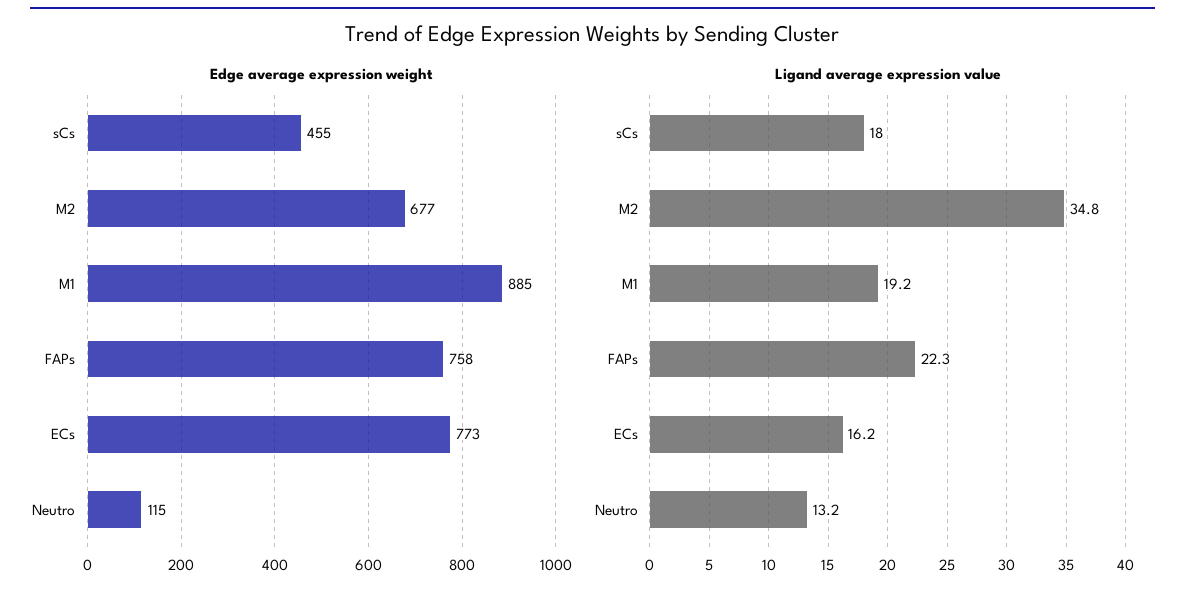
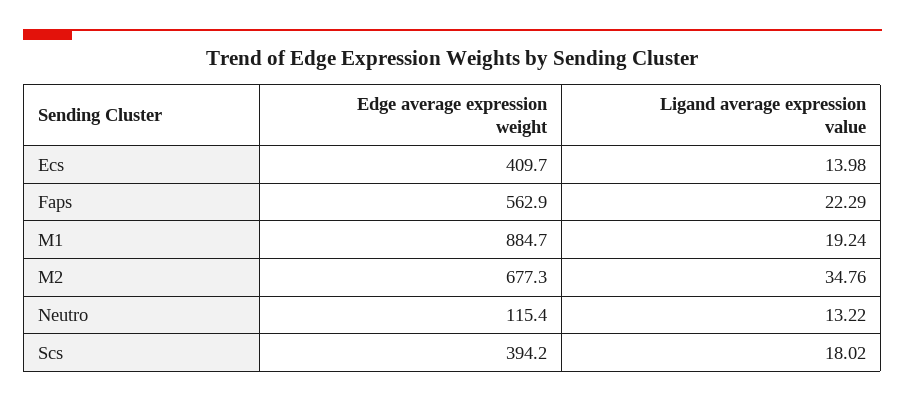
Edge average expression weight, sCs: 455 -> 394.2
Edge average expression weight, FAPs: 758 -> 562.9
Edge average expression weight, ECs: 773 -> 409.7
Ligand average expression value, ECs: 16.2 -> 13.98

